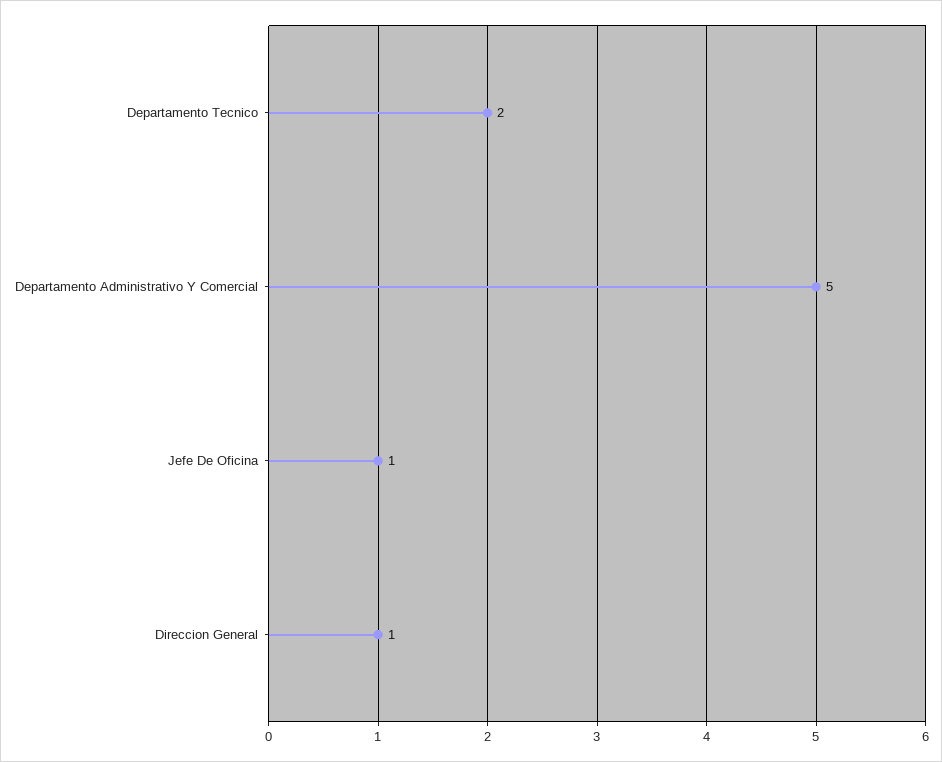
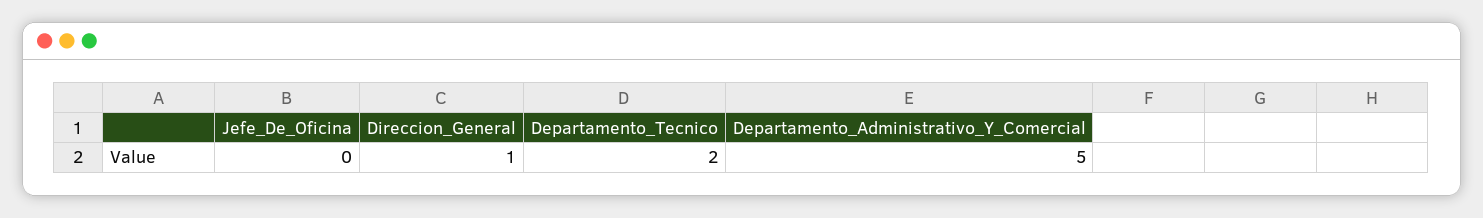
Jefe De Oficina: 1 -> 0

